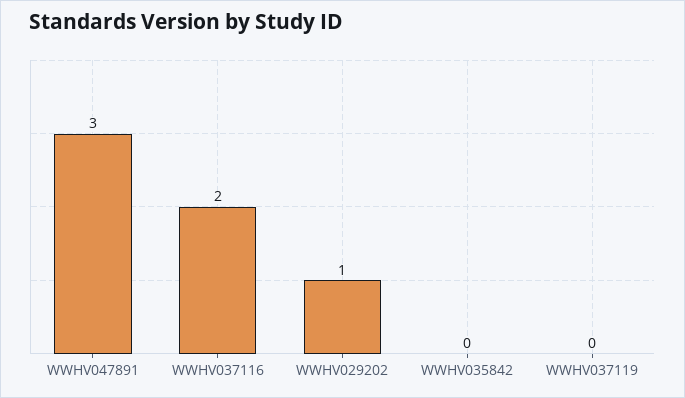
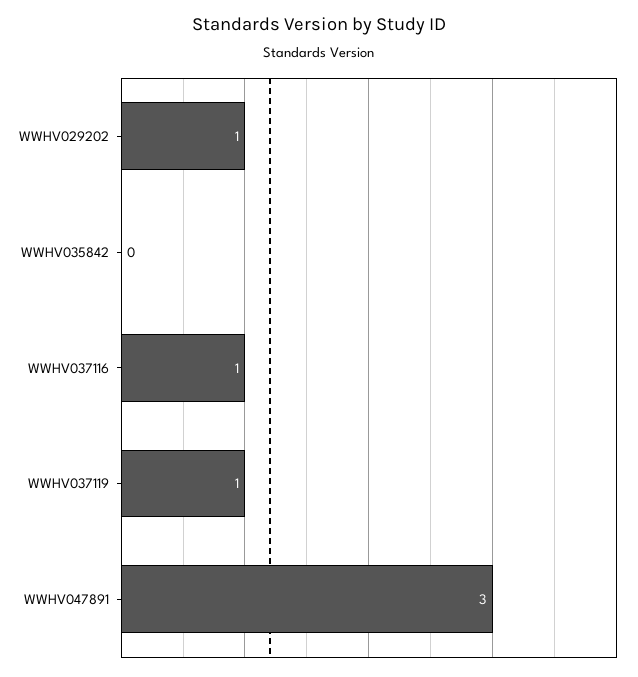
WWHV037116: 2 -> 1
WWHV037119: 0 -> 1

